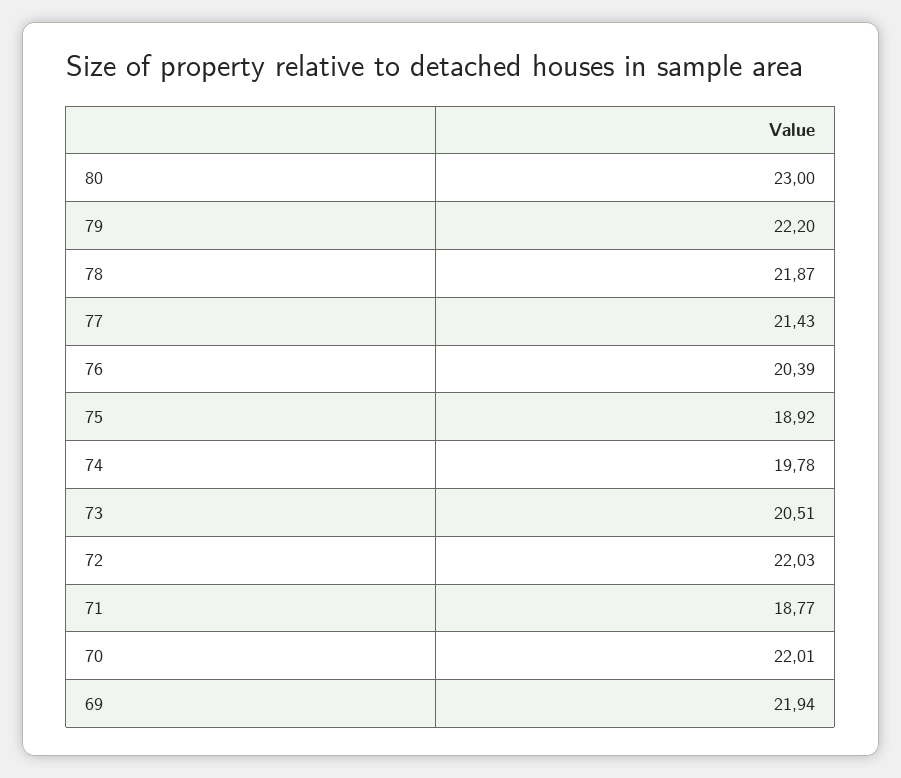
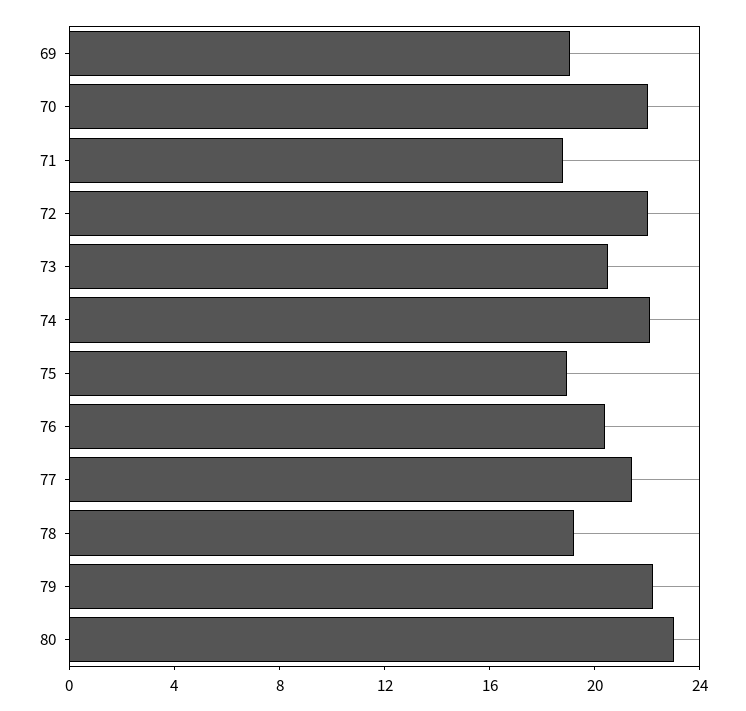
78: 21.87 -> 19
74: 19.78 -> 22
69: 21.94 -> 19

